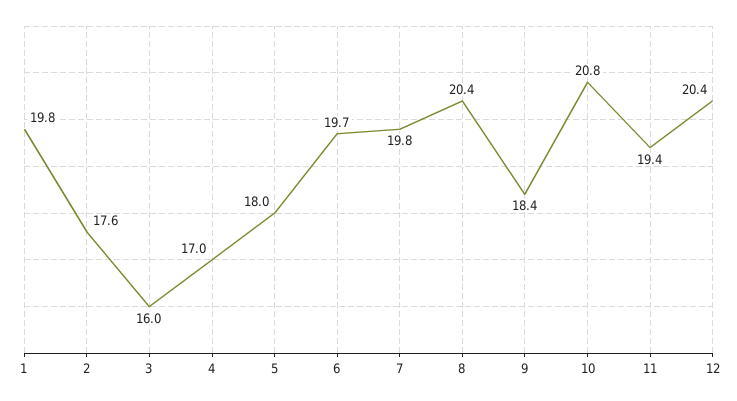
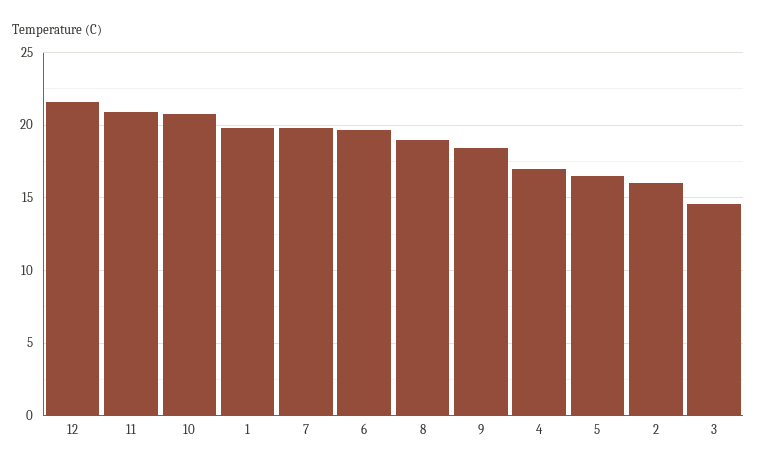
2: 17.6 -> 16
3: 16 -> 14.5
5: 18 -> 16.5
8: 20.4 -> 19
11: 19.4 -> 21
12: 20.4 -> 21.5

